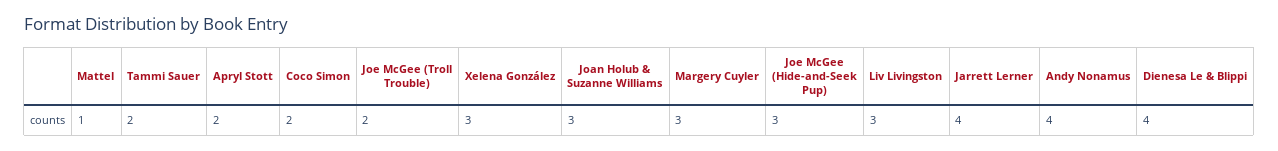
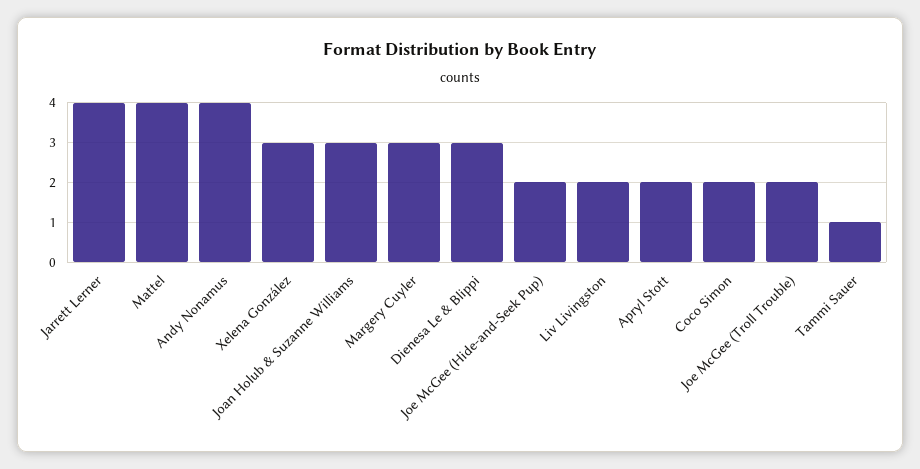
Mattel: 1 -> 4
Tammi Sauer: 2 -> 1
Joe McGee (Hide-and-Seek Pup): 3 -> 2
Liv Livingston: 3 -> 2
Dienesa Le & Blippi: 4 -> 3

